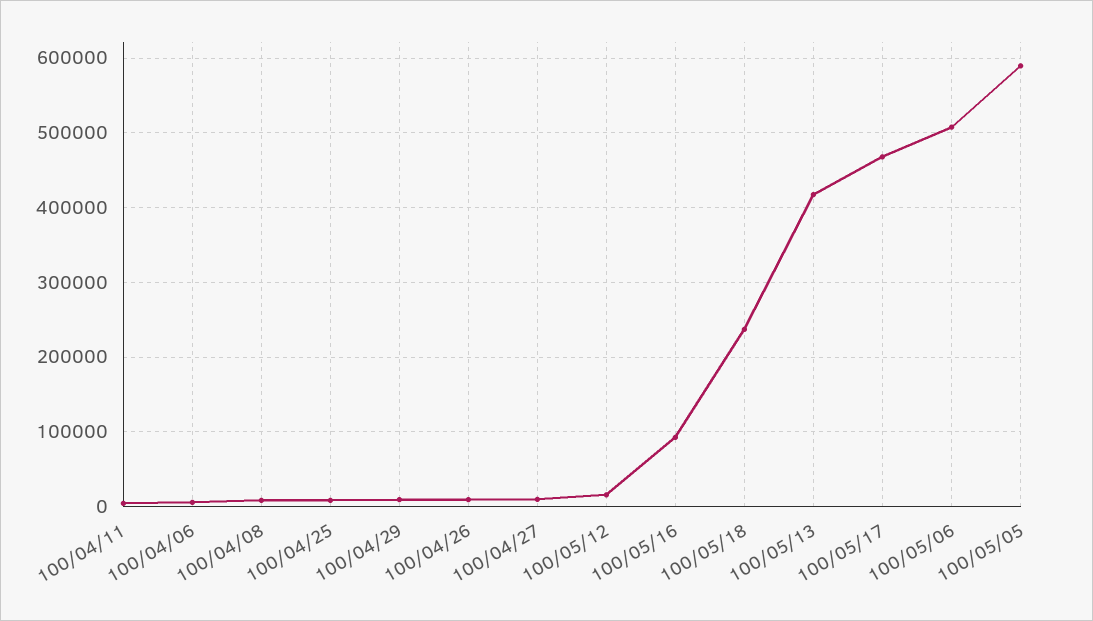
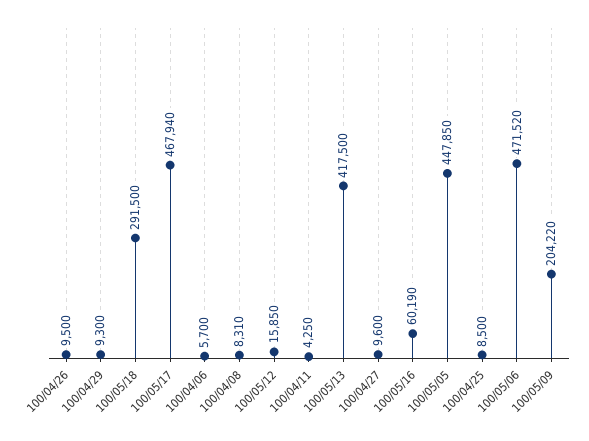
100/05/16: 90000 -> 60190
100/05/18: 240000 -> 291500
100/05/06: 510000 -> 471520
100/05/05: 590000 -> 447850
100/05/09: none -> 204220

